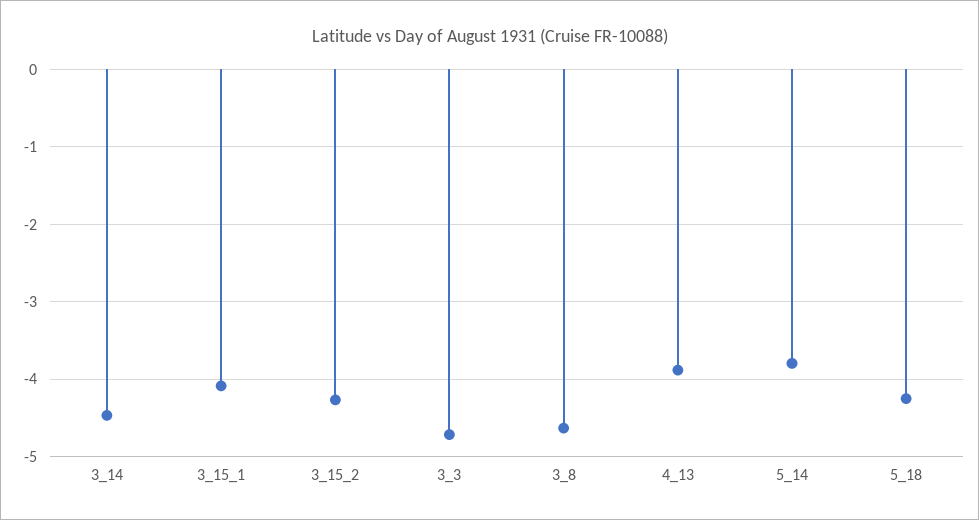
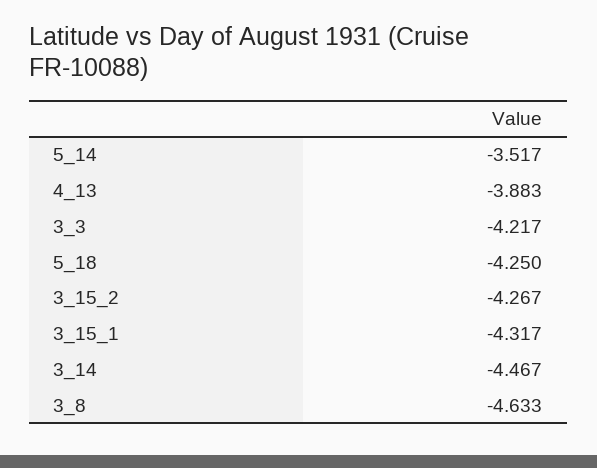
3_15_1: -4.1 -> -4.317
3_3: -4.7 -> -4.217
5_14: -3.8 -> -3.517

